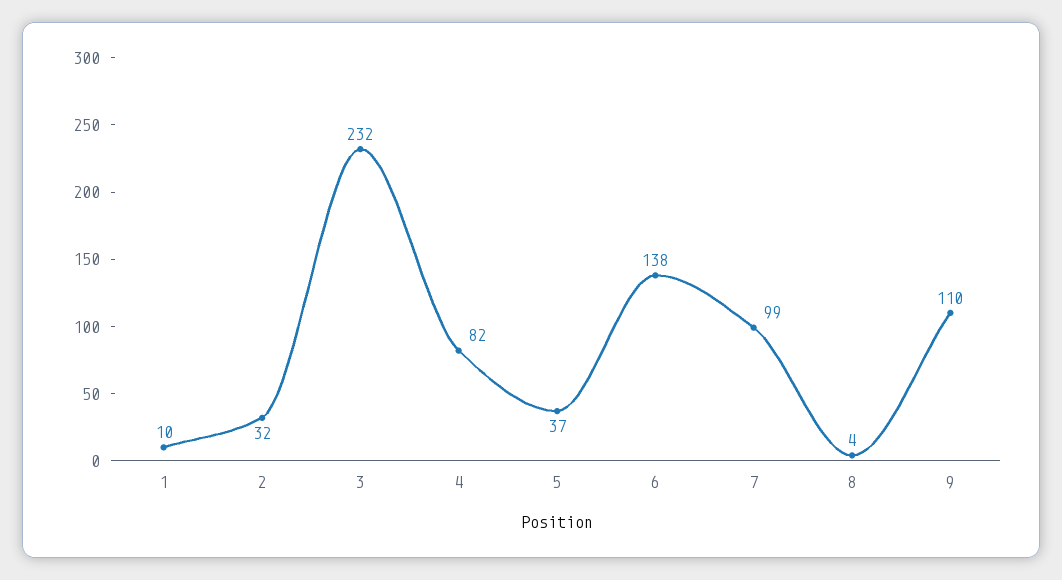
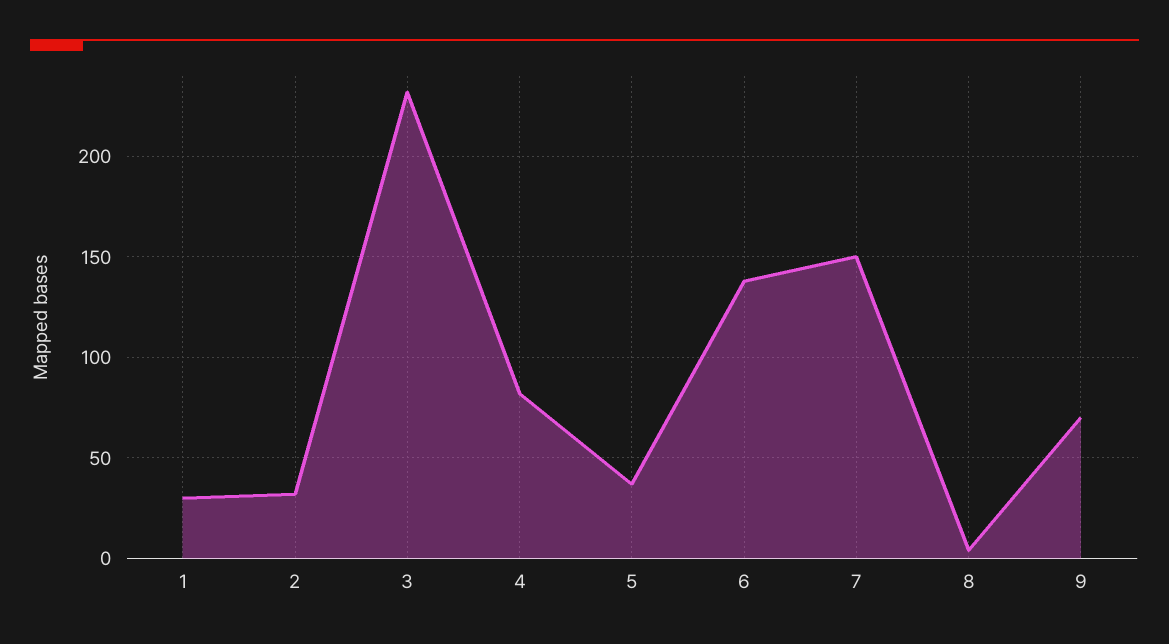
1: 10 -> 30
7: 99 -> 150
9: 110 -> 70

